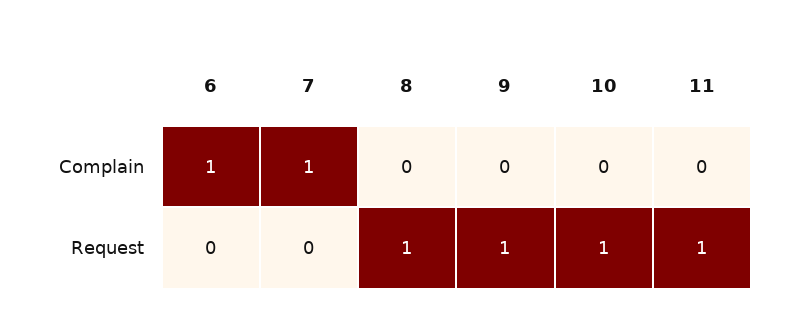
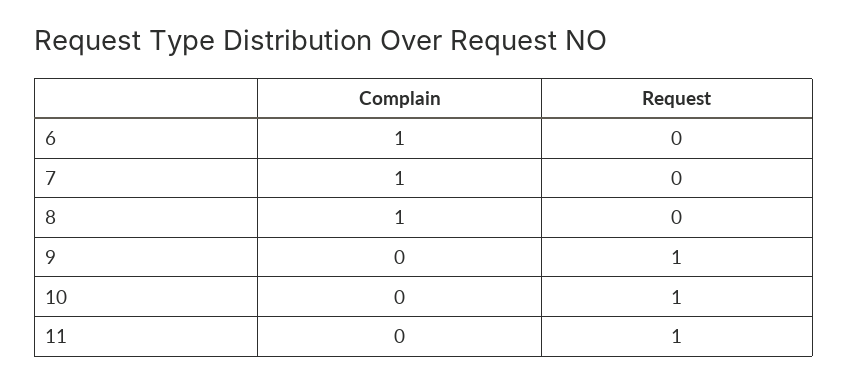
8, Complain: 0 -> 1
8, Request: 1 -> 0

